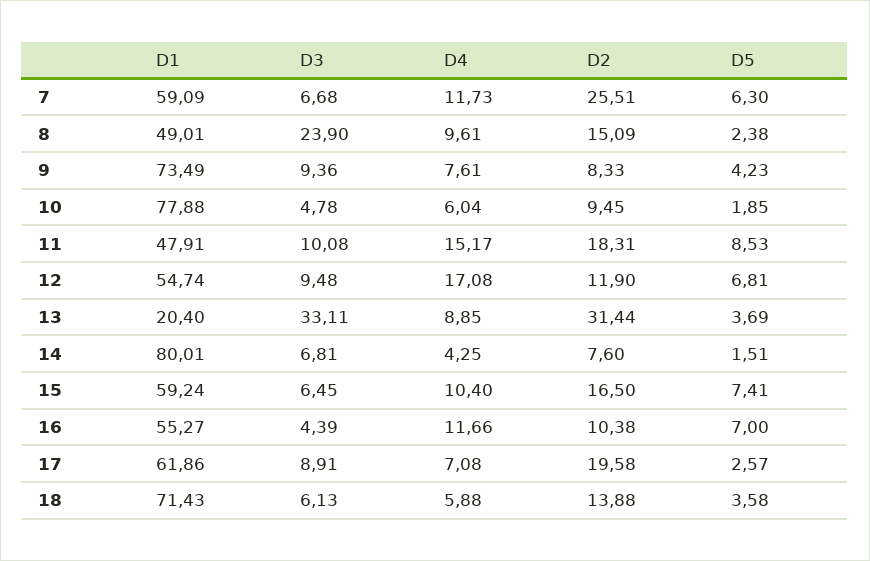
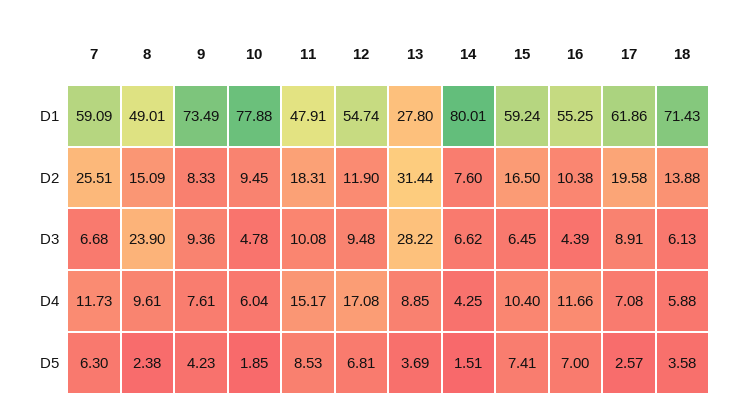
D1, 13: 20.4 -> 27.8
D3, 13: 33.11 -> 28.22
D3, 14: 6.81 -> 6.62
D1, 16: 55.27 -> 55.25

